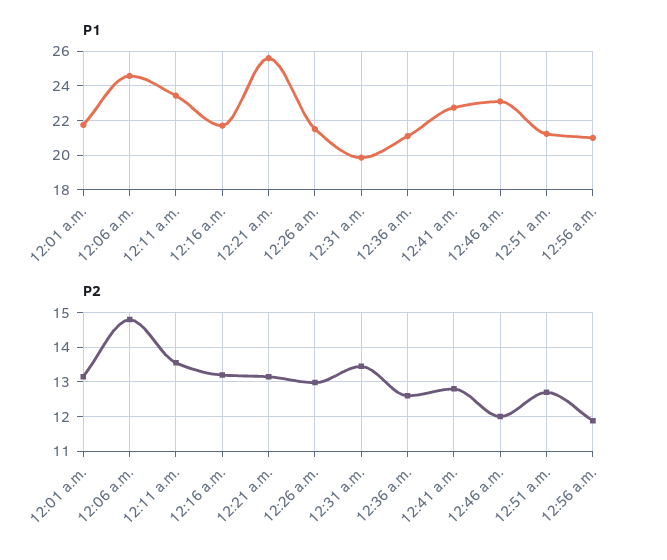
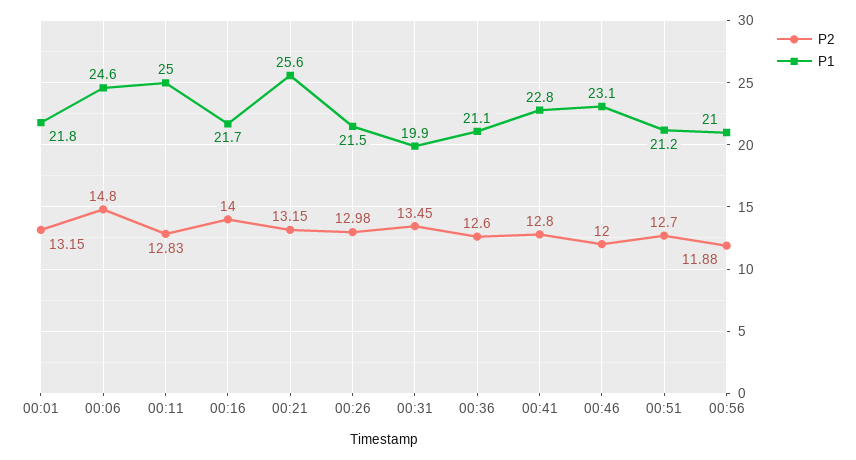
P1, 12:11 a.m.: 23.5 -> 25
P2, 12:11 a.m.: 13.6 -> 12.83
P2, 12:16 a.m.: 13.2 -> 14

